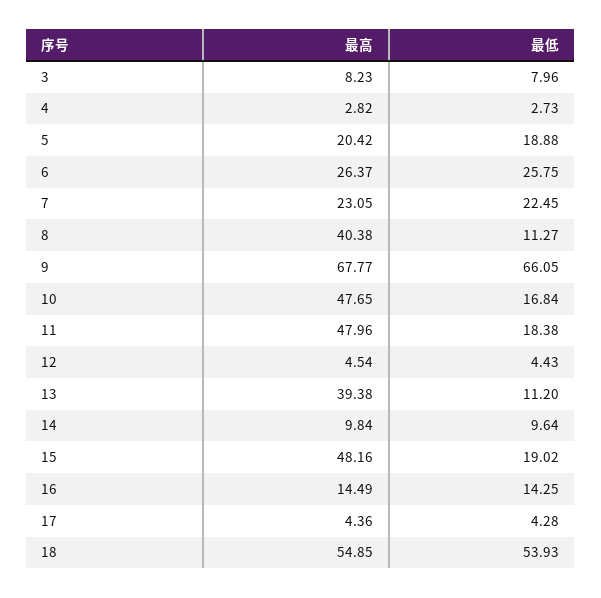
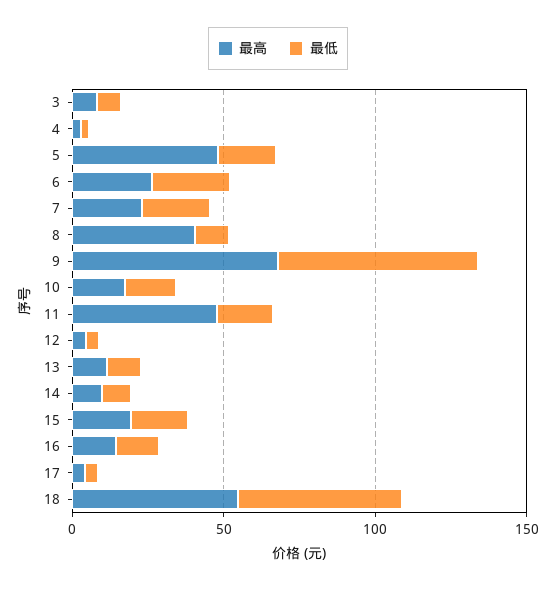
最高, 5: 20.42 -> 50
最高, 10: 47.65 -> 20
最高, 13: 39.38 -> 10
最高, 15: 48.16 -> 20

